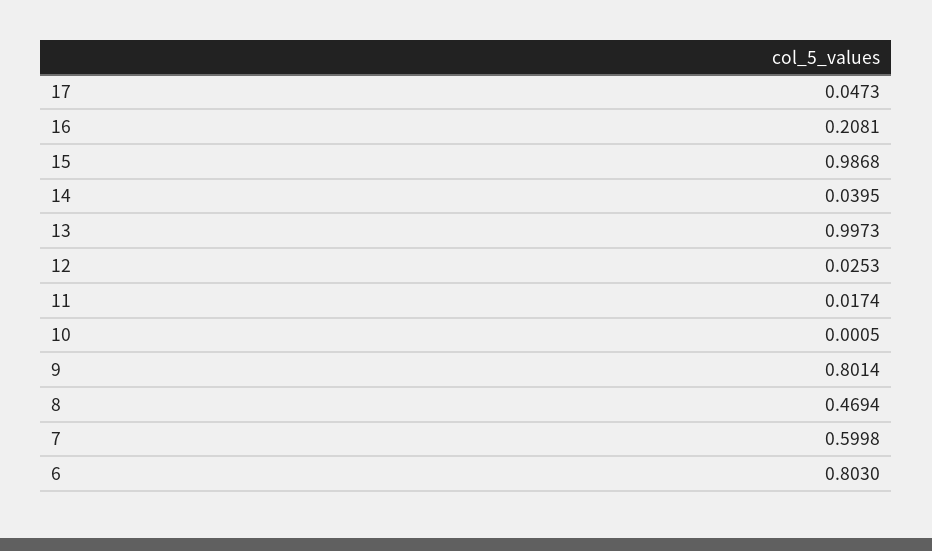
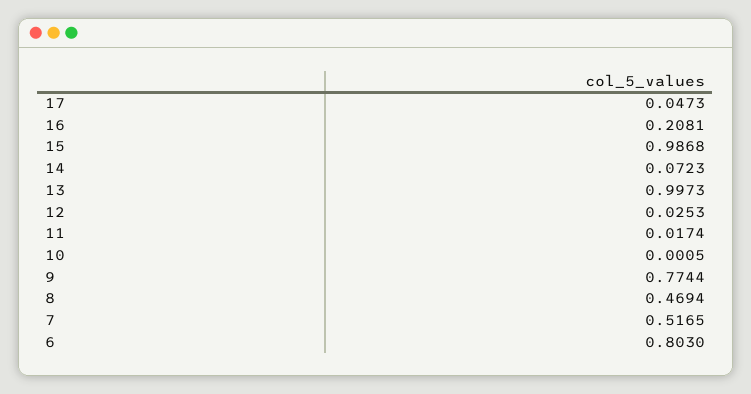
14: 0.0395 -> 0.0723
9: 0.8014 -> 0.7744
7: 0.5998 -> 0.5165

